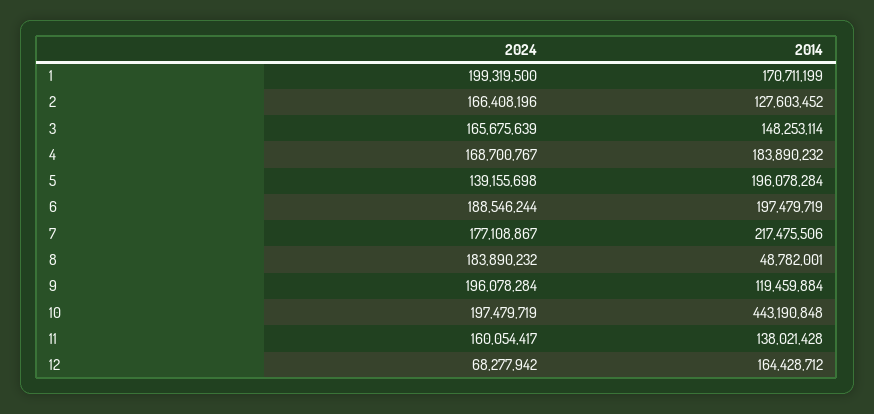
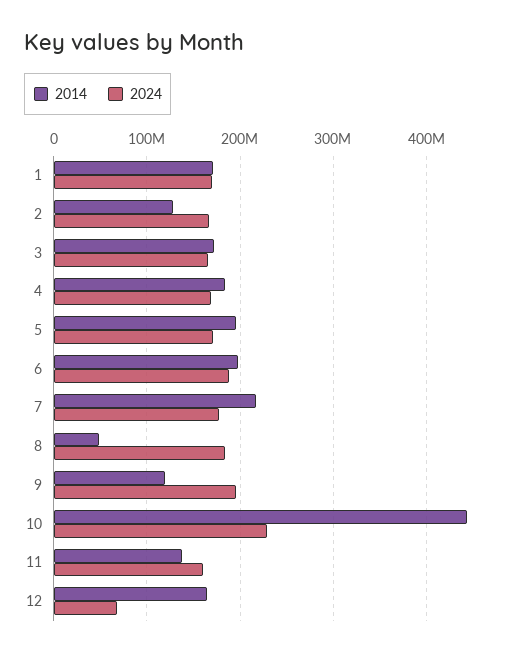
2024, 1: 199319500 -> 170000000
2014, 3: 148253114 -> 170000000
2024, 5: 139155698 -> 170000000
2024, 10: 197479719 -> 230000000

